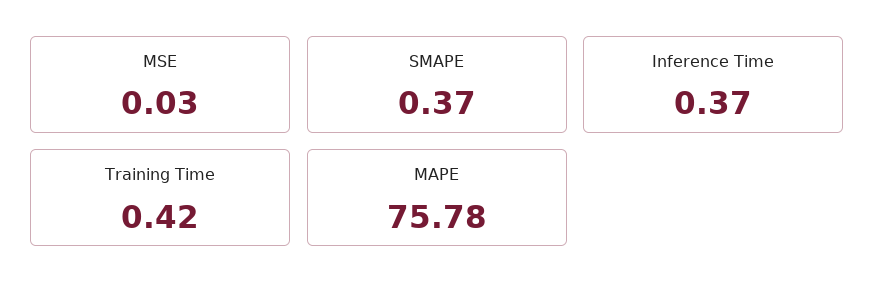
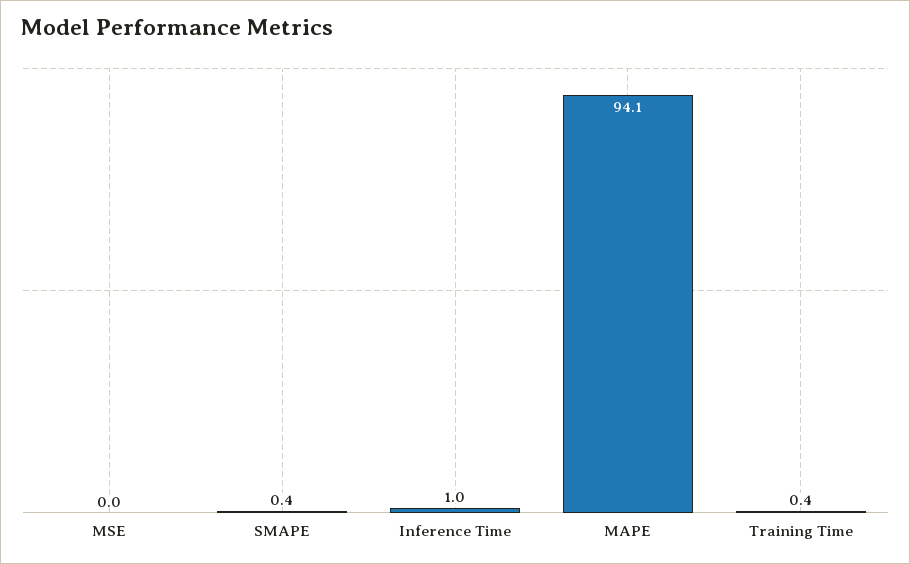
Inference Time: 0.37 -> 1
MAPE: 75.78 -> 94.1

